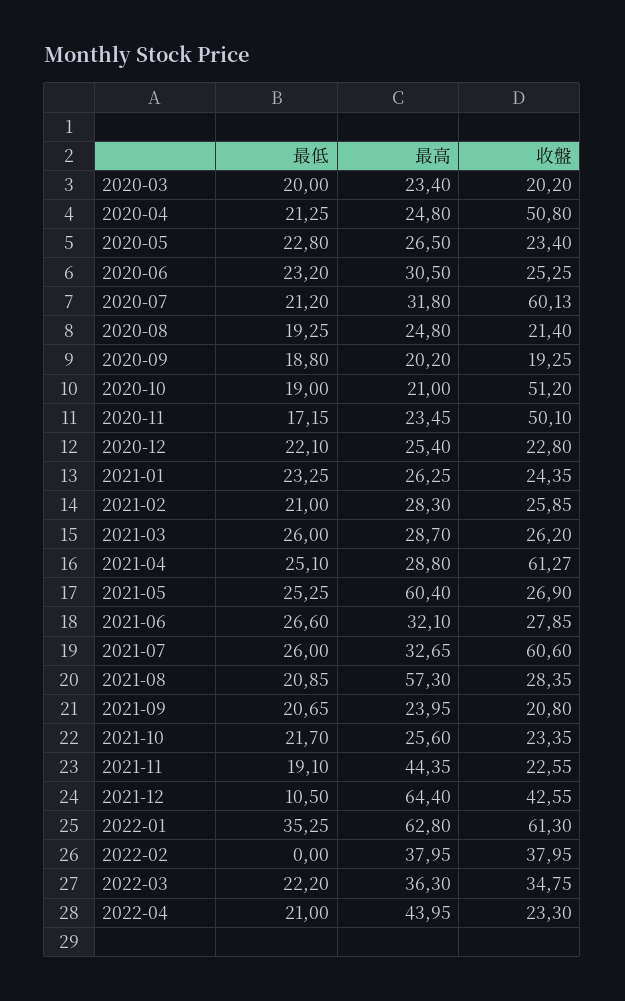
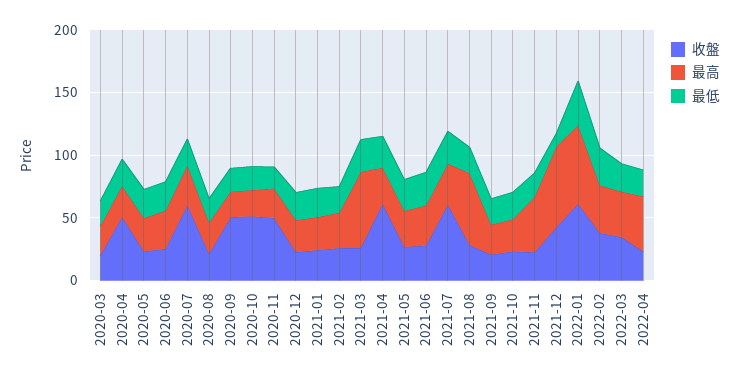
收盤, 2020-09: 19.25 -> 50
最高, 2021-03: 28.7 -> 60
最高, 2021-05: 60.4 -> 30
最低, 2022-02: 0 -> 30

